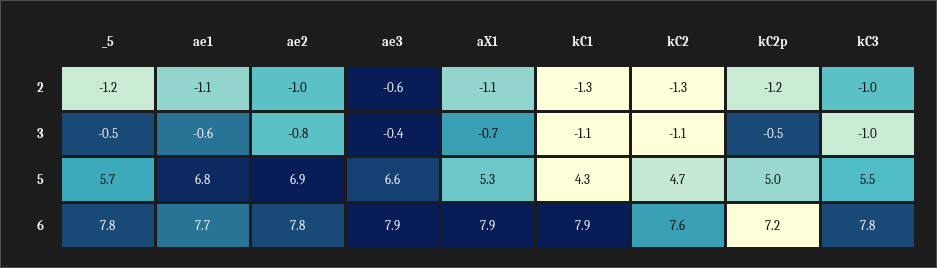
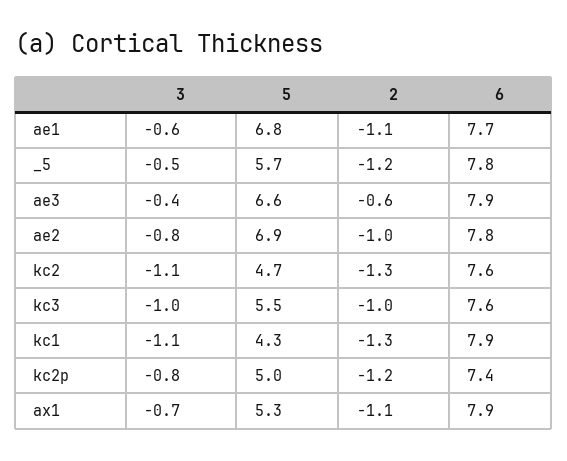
kC2p, 3: -0.5 -> -0.8
kC2p, 6: 7.2 -> 7.4
kC3, 6: 7.8 -> 7.6

